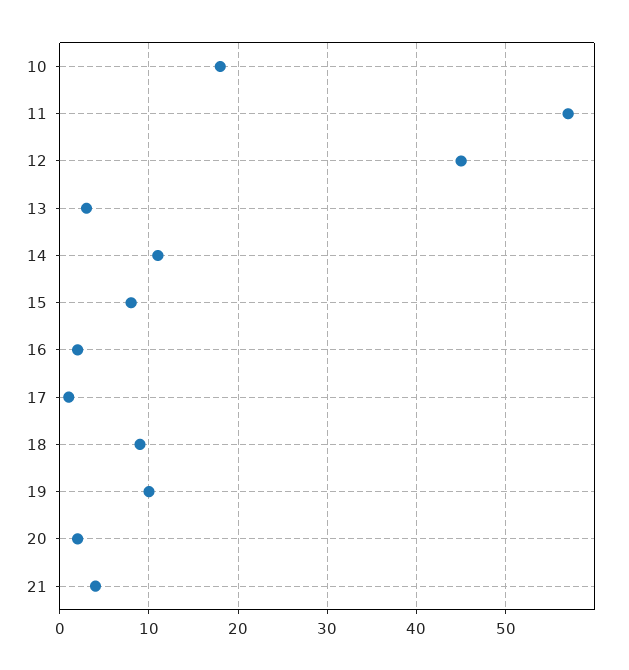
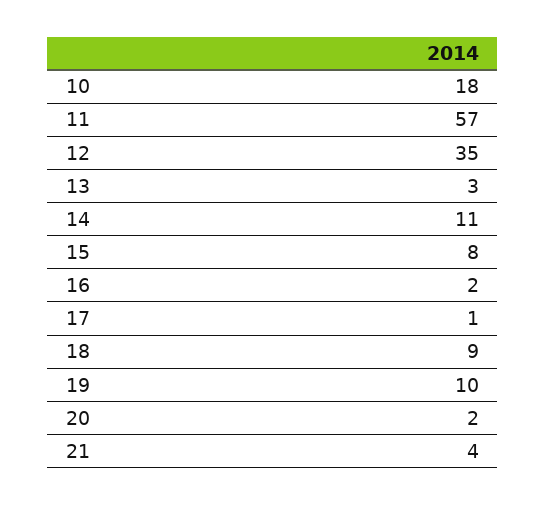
12: 45 -> 35

